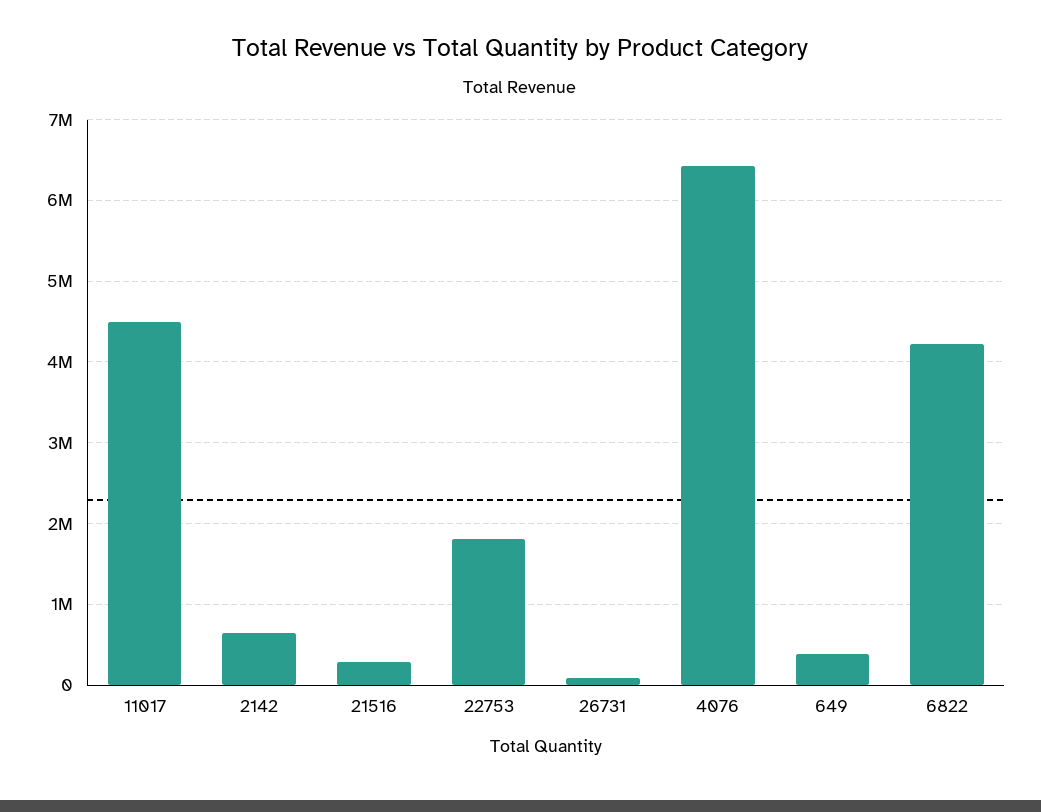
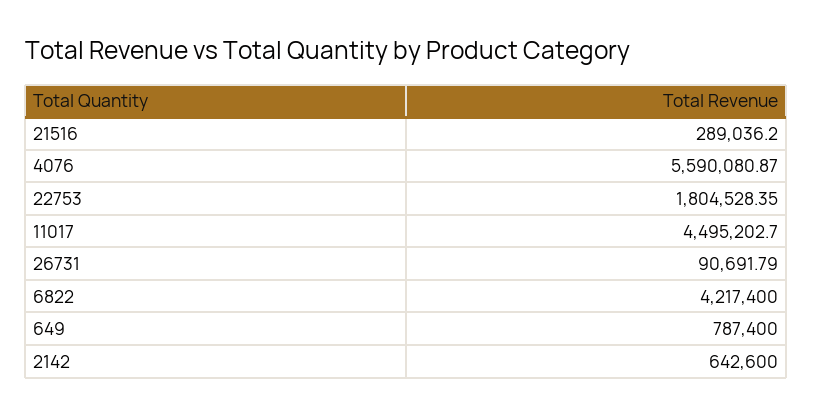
4076: 6400000 -> 5590080.87
649: 400000 -> 787400

